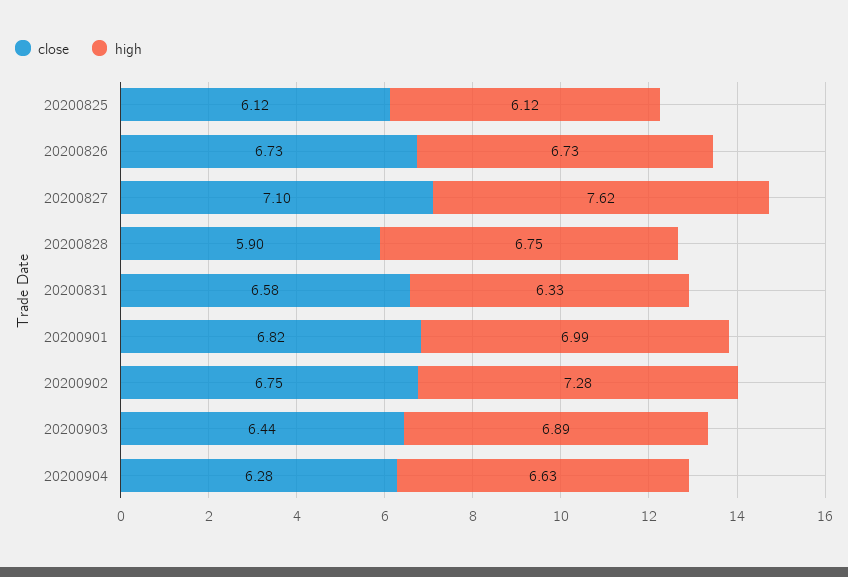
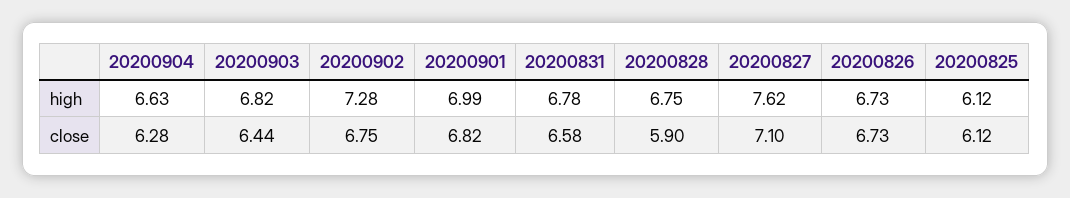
high, 20200831: 6.33 -> 6.78
high, 20200903: 6.89 -> 6.82

